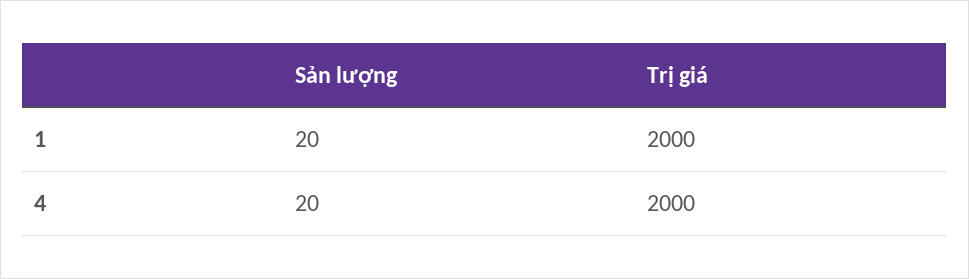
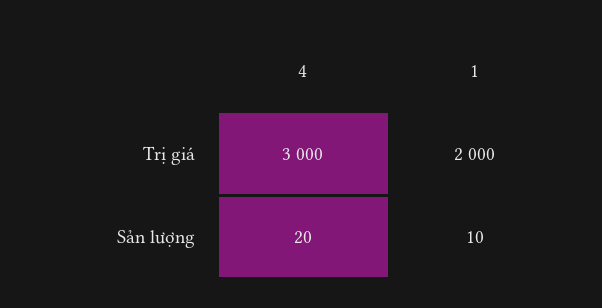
Sản lượng, 1: 20 -> 10
Trị giá, 4: 2000 -> 3000

